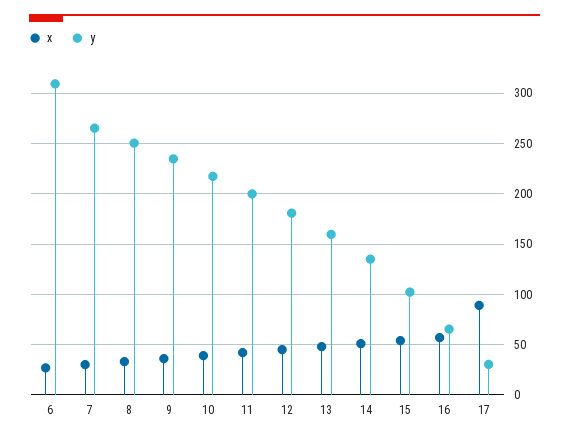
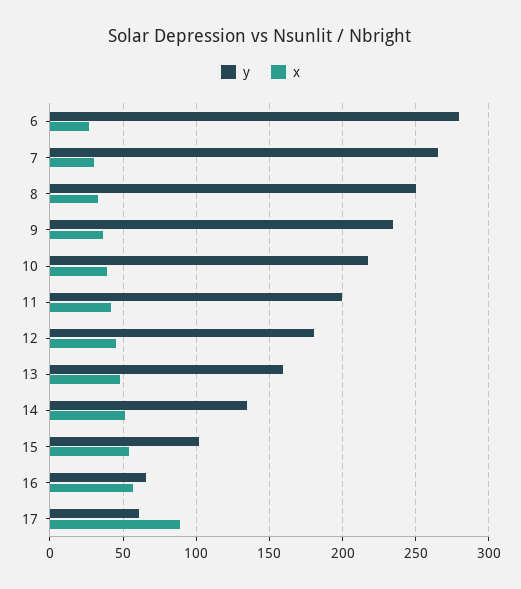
y, 6: 310 -> 280
y, 17: 30 -> 60

